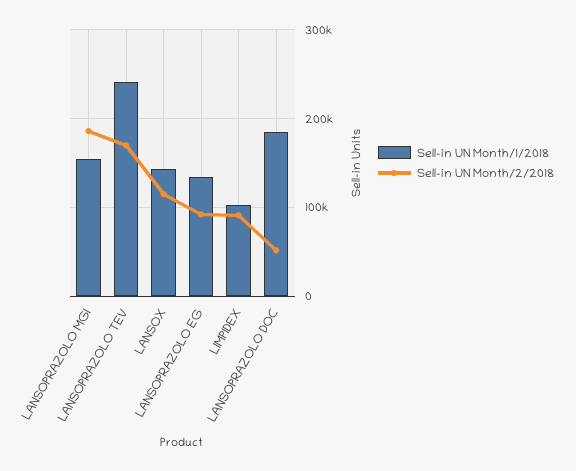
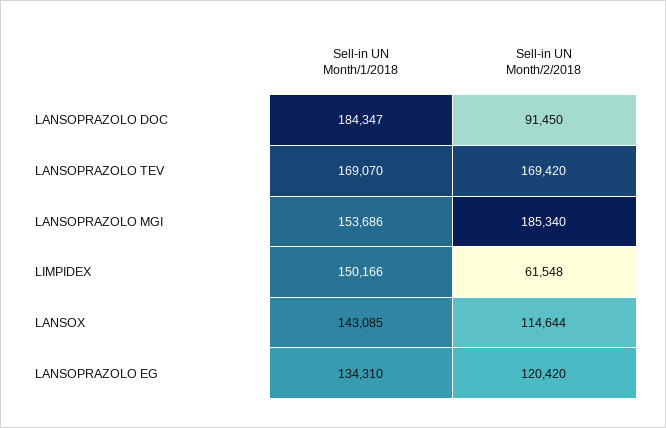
Sell-in UN Month/1/2018, LANSOPRAZOLO TEV: 240000 -> 169070
Sell-in UN Month/2/2018, LANSOPRAZOLO EG: 90000 -> 120420
Sell-in UN Month/1/2018, LIMPIDEX: 100000 -> 150166
Sell-in UN Month/2/2018, LIMPIDEX: 90000 -> 61548
Sell-in UN Month/2/2018, LANSOPRAZOLO DOC: 50000 -> 91450

